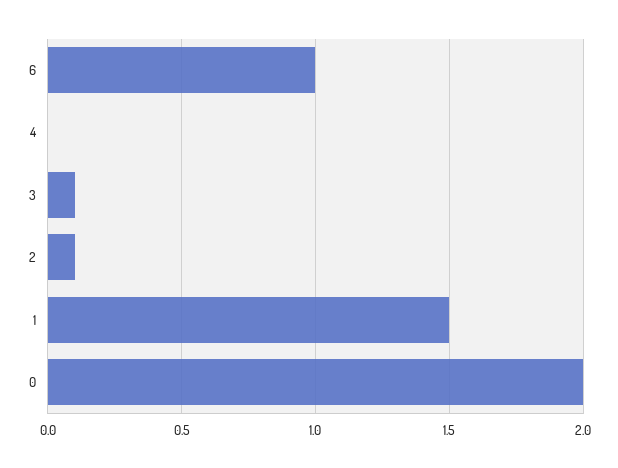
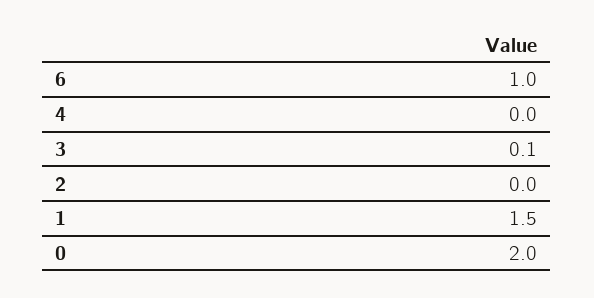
2: 0.1 -> 0

